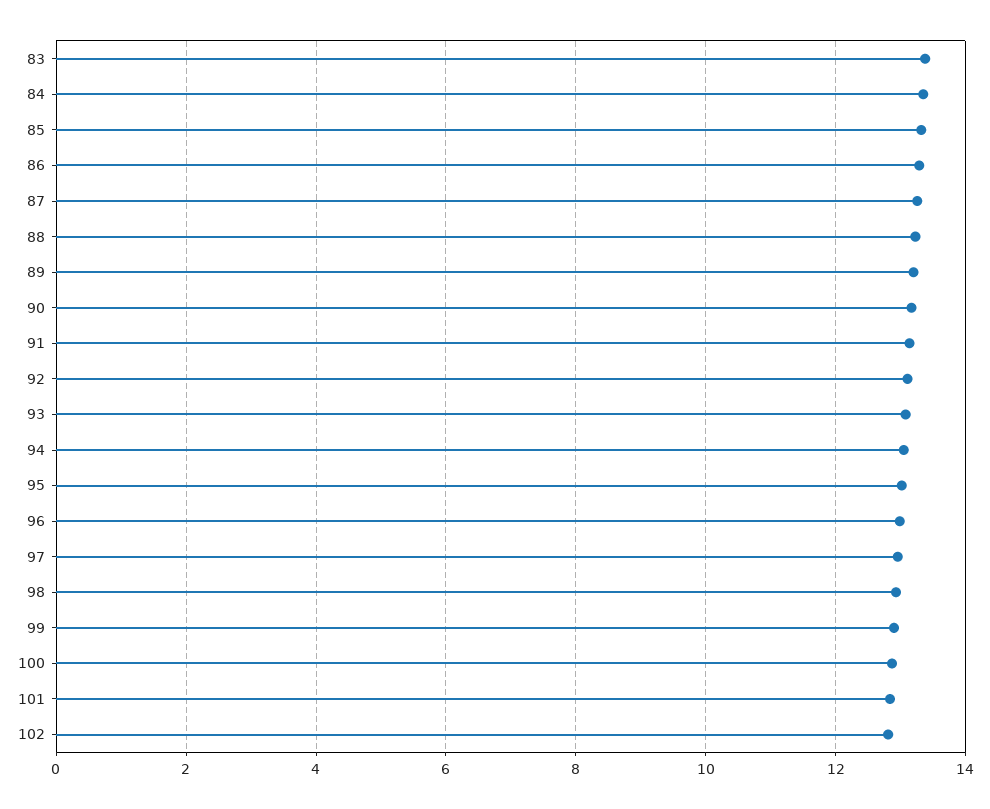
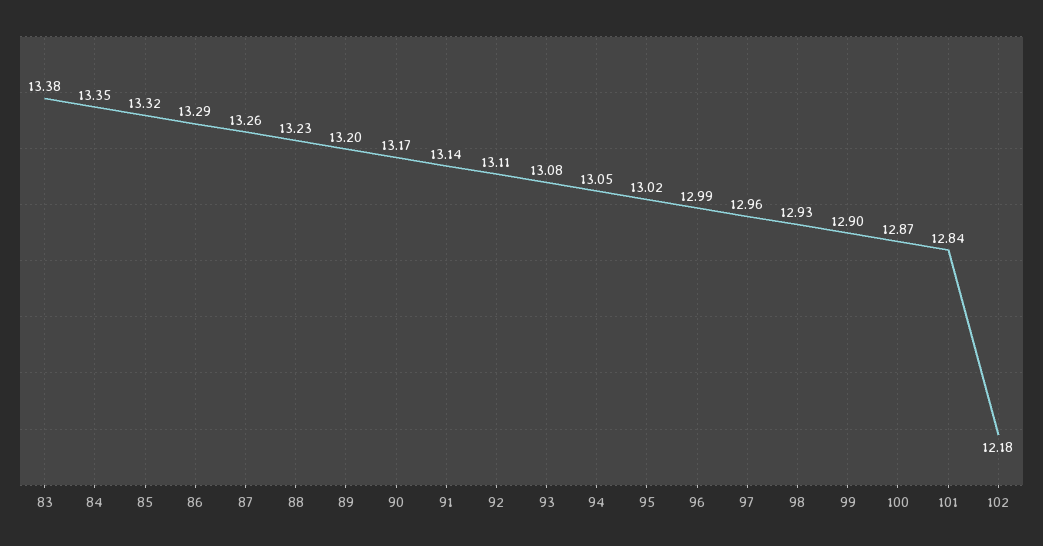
102: 12.8 -> 12.18

